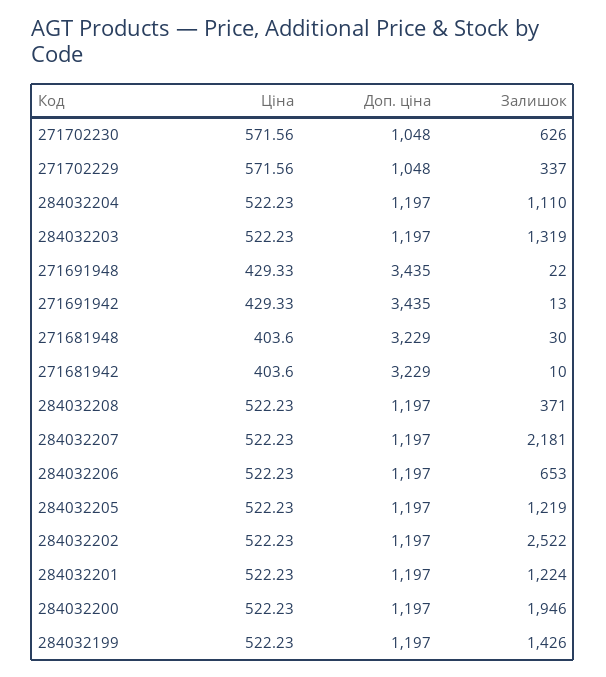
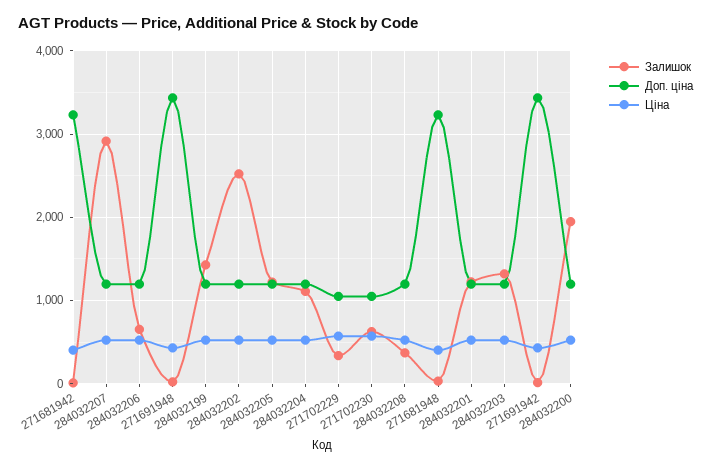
Залишок, 284032207: 2181 -> 2900

